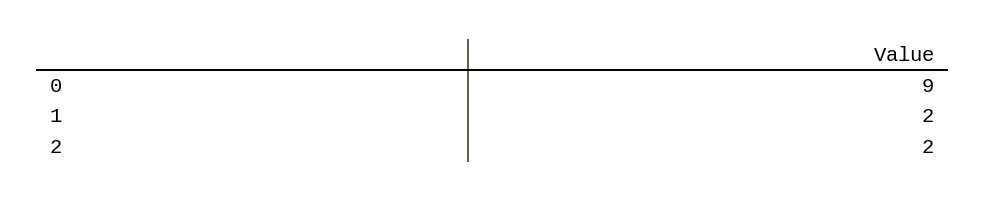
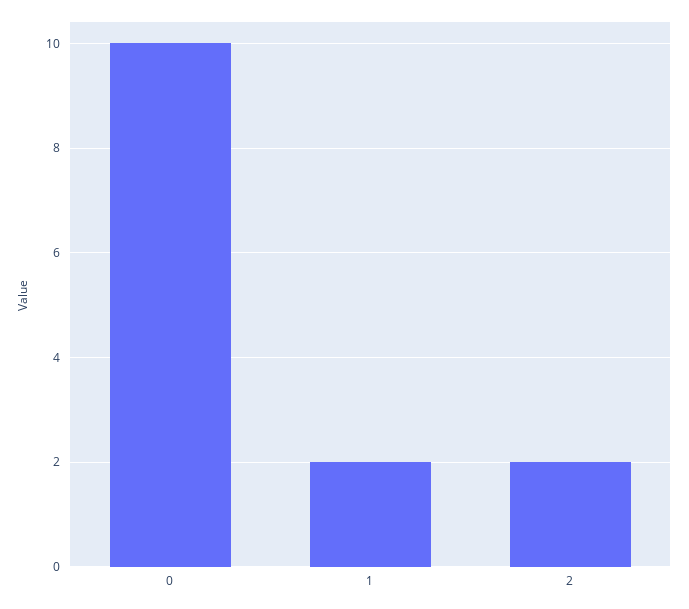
0: 9 -> 10

